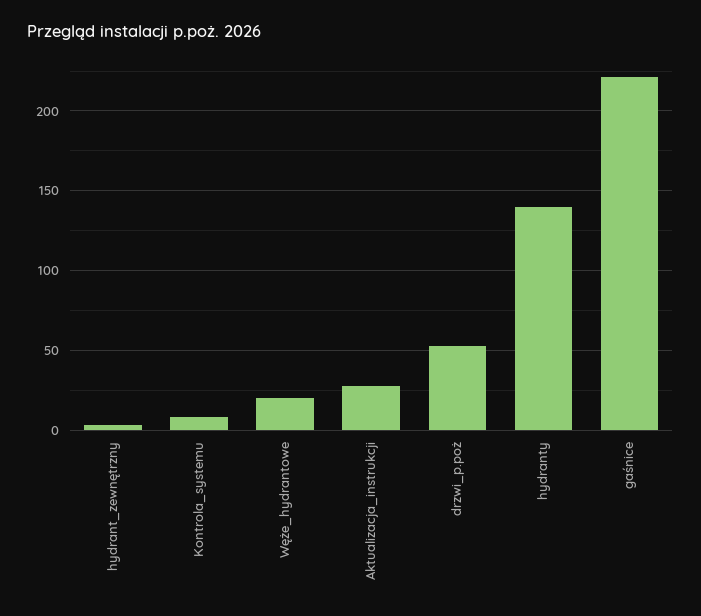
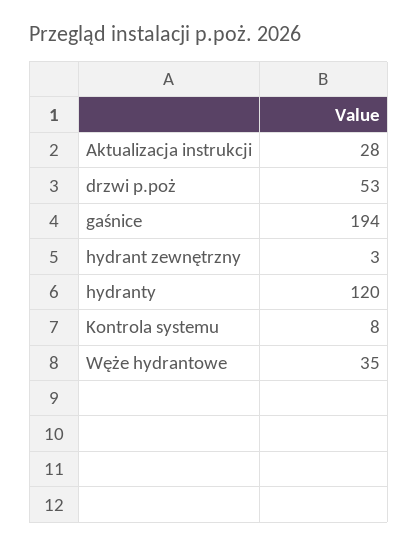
Węże_hydrantowe: 20 -> 35
hydranty: 140 -> 120
gaśnice: 220 -> 194

